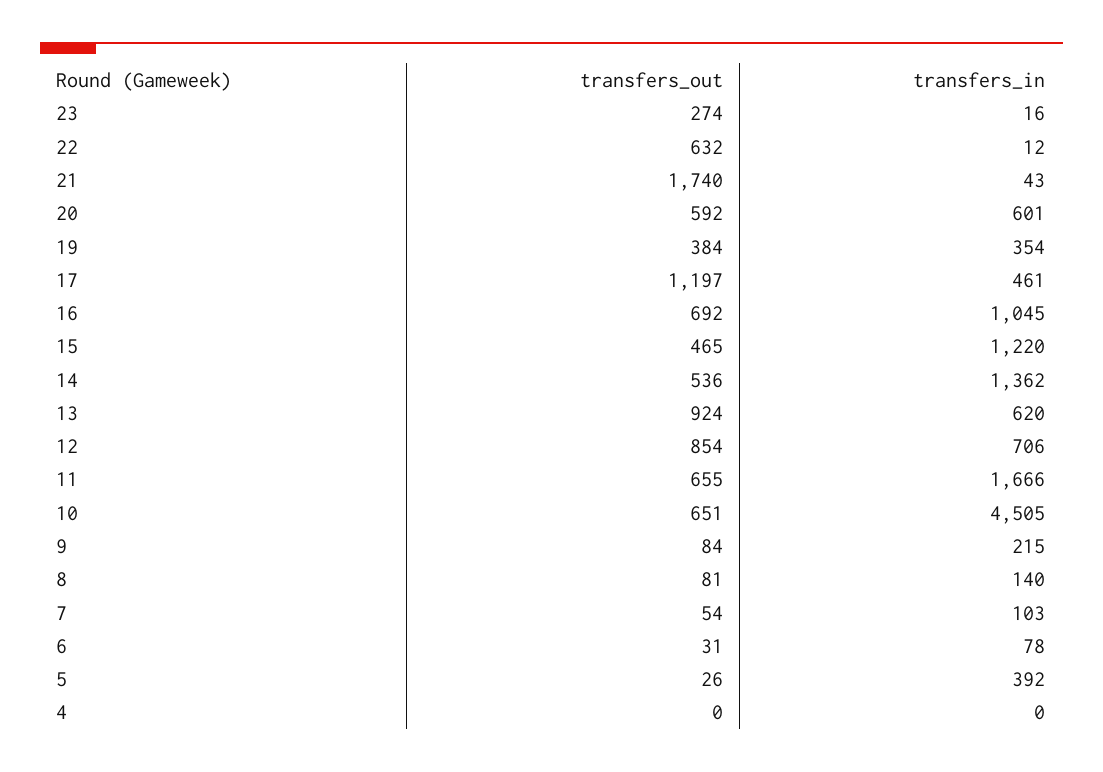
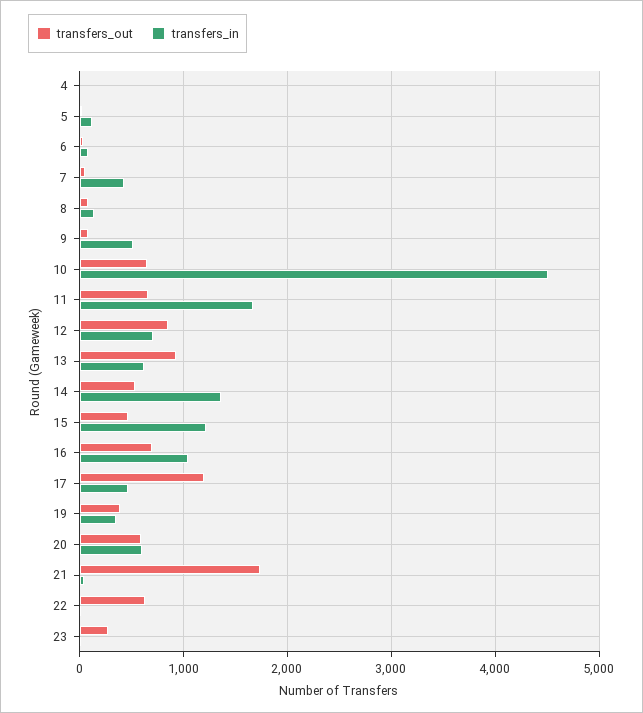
transfers_in, 9: 215 -> 500
transfers_in, 7: 103 -> 400
transfers_in, 5: 392 -> 100

